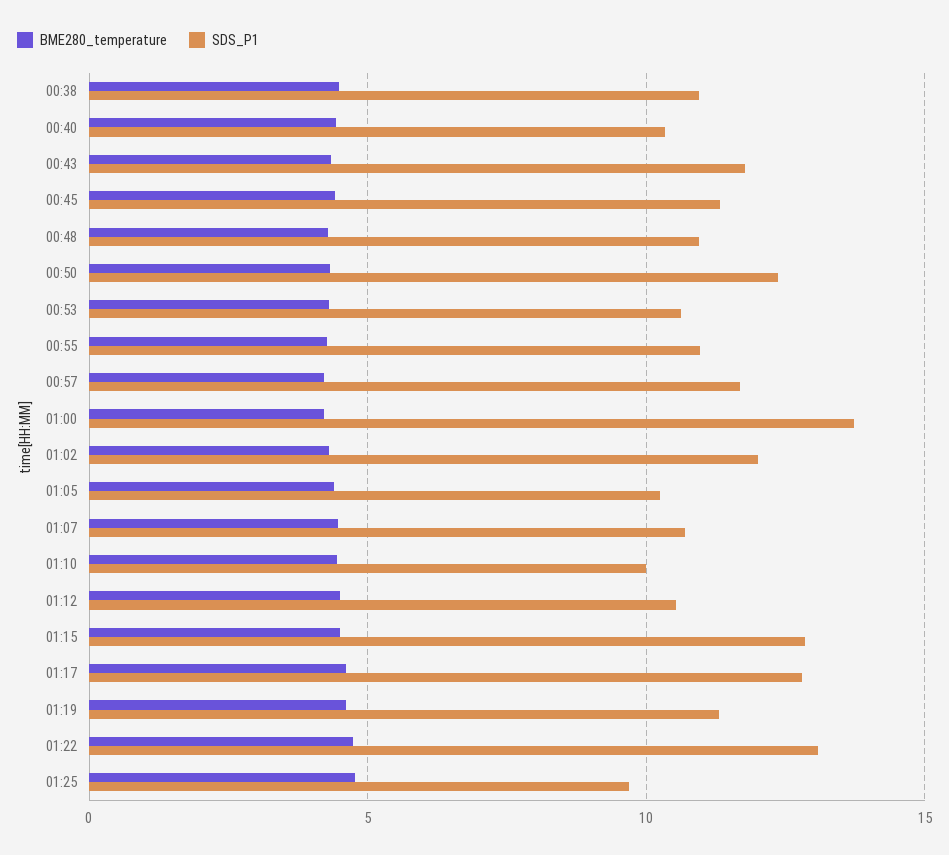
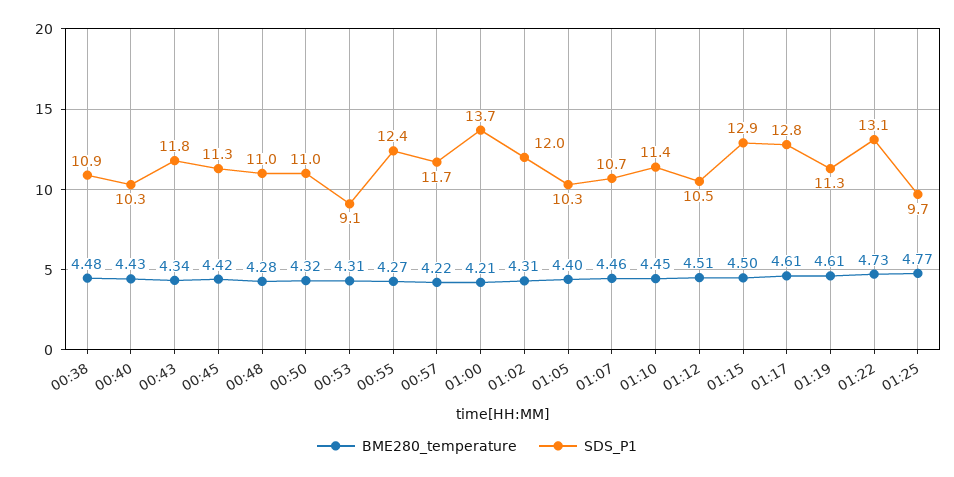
SDS_P1, 00:50: 12.5 -> 11
SDS_P1, 00:53: 10.5 -> 9.1
SDS_P1, 00:55: 11 -> 12.4
SDS_P1, 01:10: 10 -> 11.4

